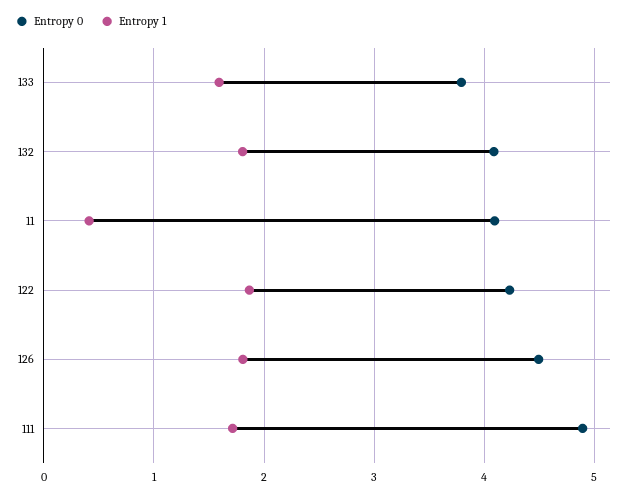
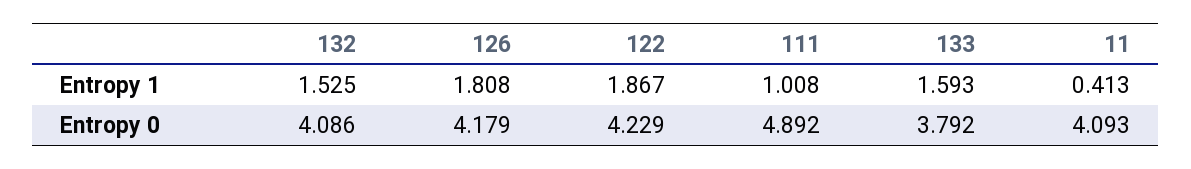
Entropy 1, 132: 1.8 -> 1.525
Entropy 0, 126: 4.5 -> 4.179
Entropy 1, 111: 1.7 -> 1.008

